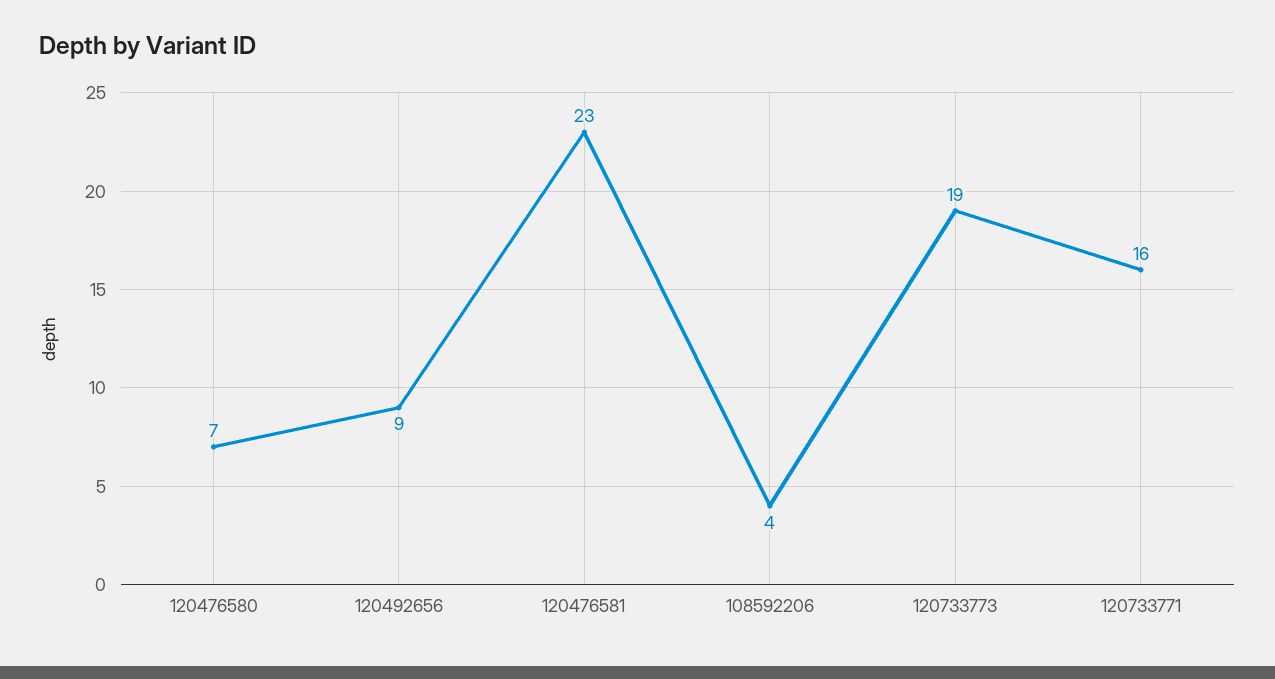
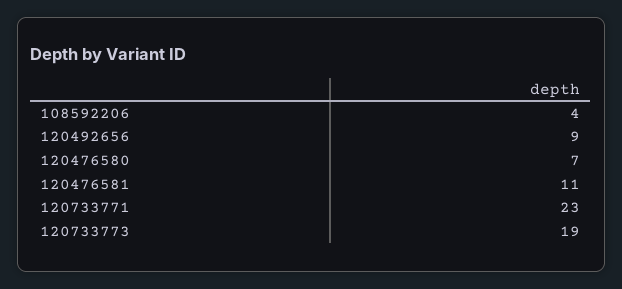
120476581: 23 -> 11
120733771: 16 -> 23

